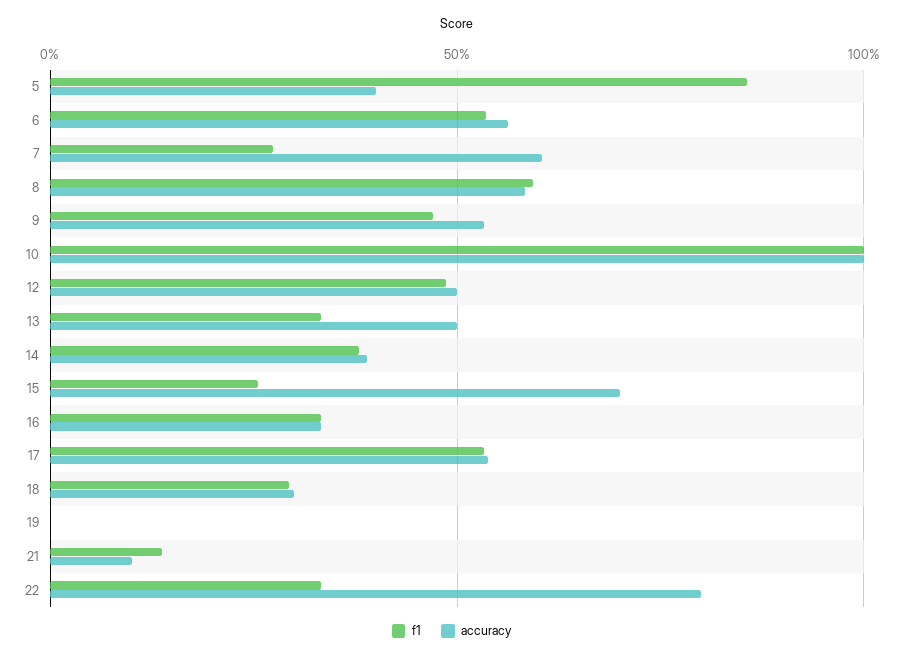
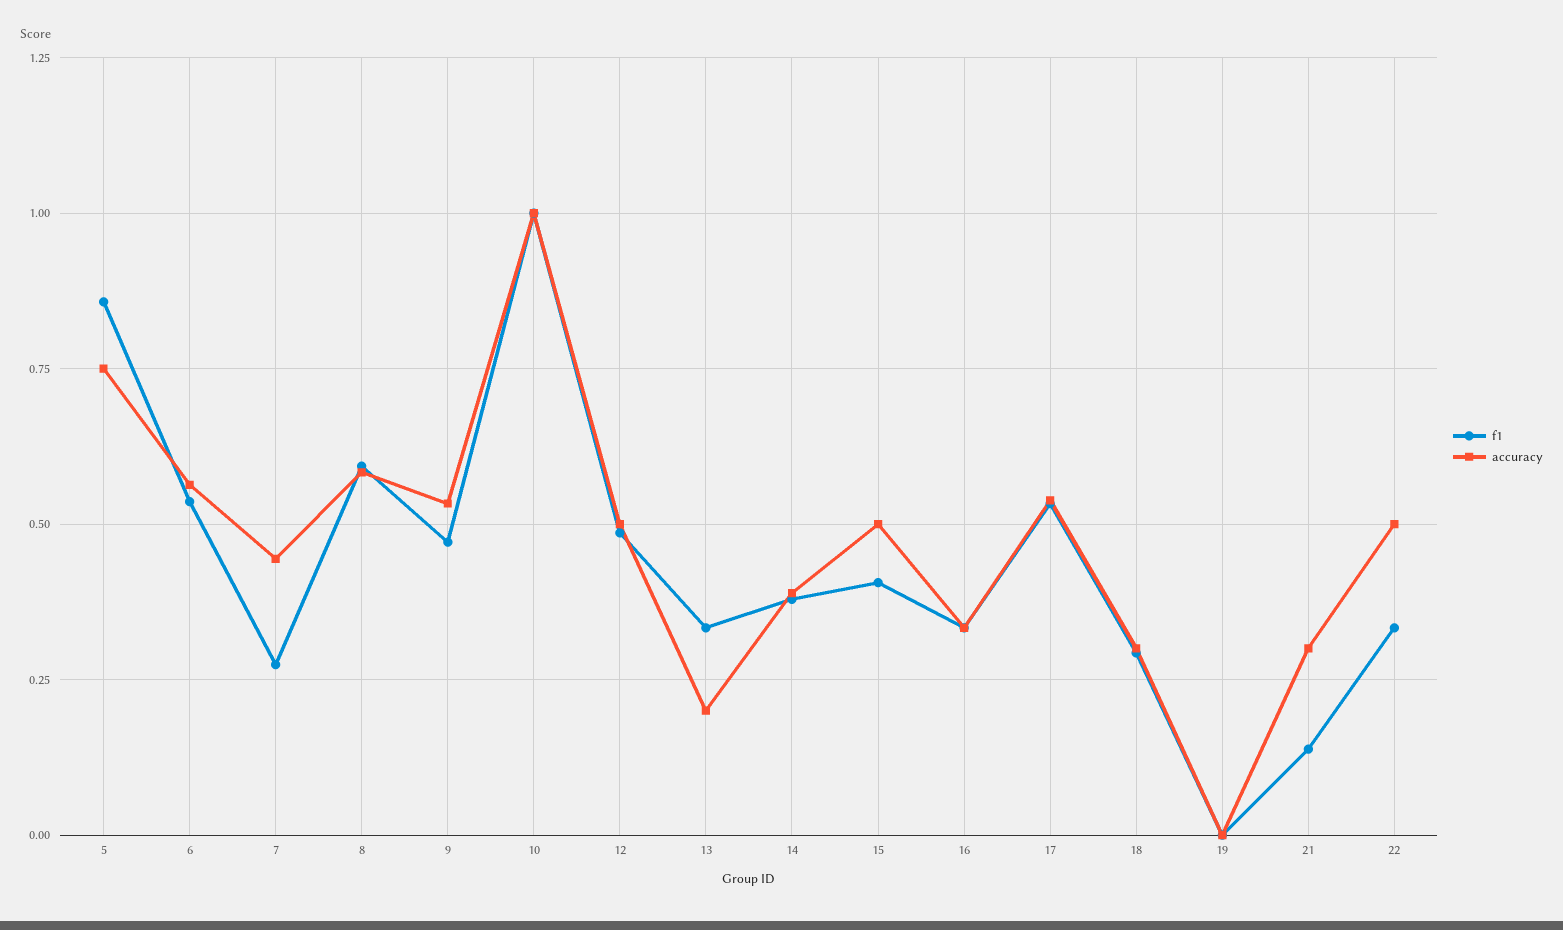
accuracy, 5: 0.4 -> 0.75
accuracy, 7: 0.6 -> 0.45
accuracy, 13: 0.5 -> 0.2
f1, 15: 0.25 -> 0.4
accuracy, 15: 0.7 -> 0.5
accuracy, 21: 0.1 -> 0.3
accuracy, 22: 0.8 -> 0.5

